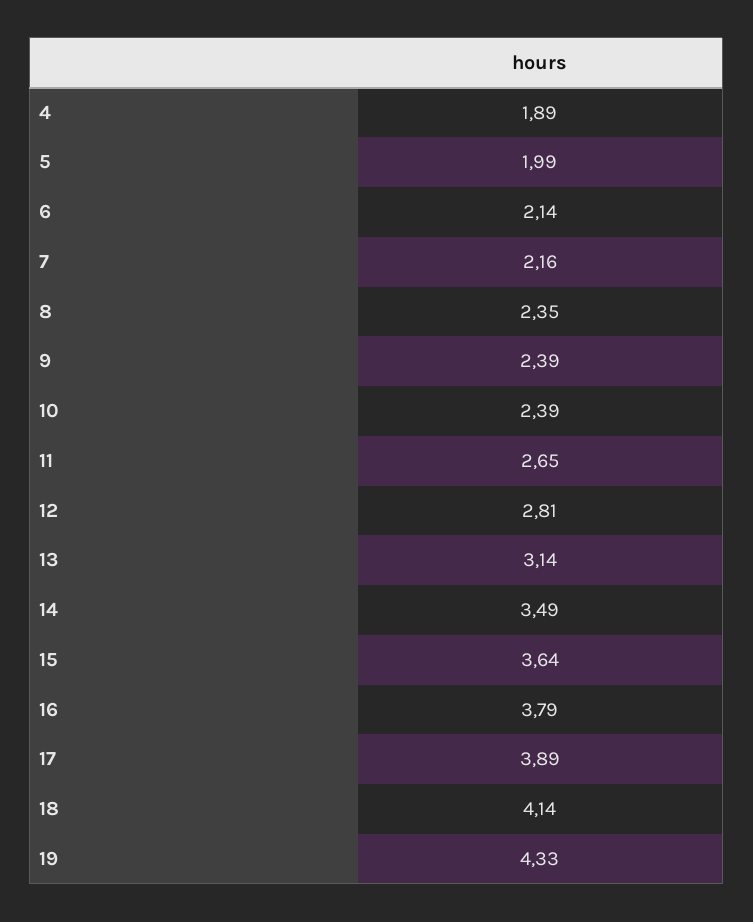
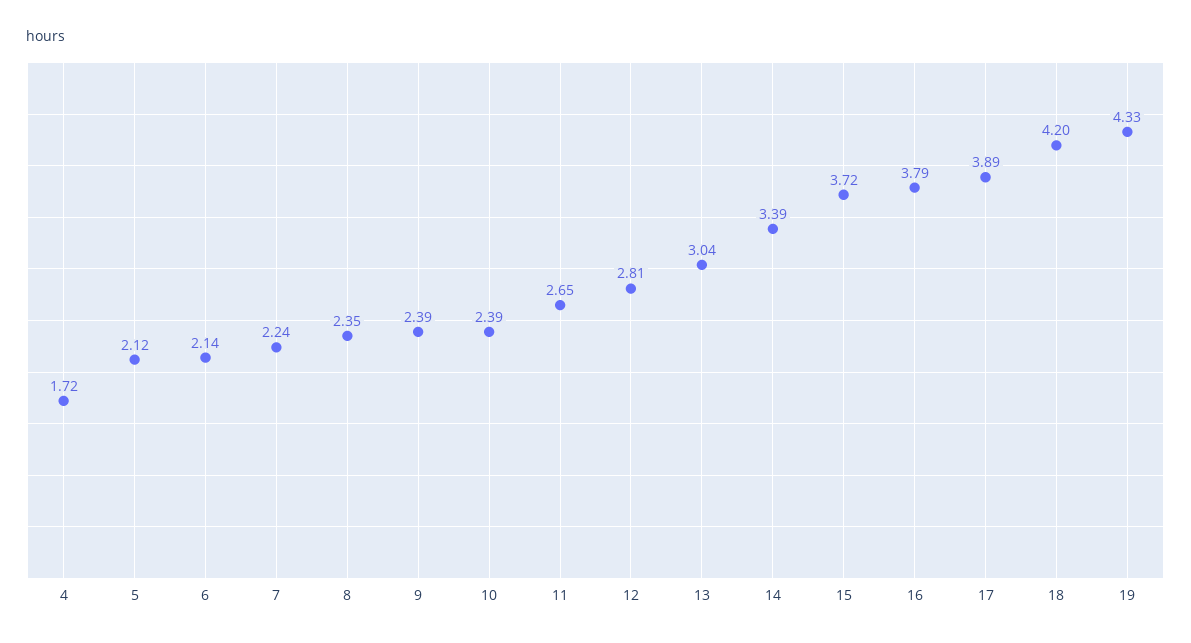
4: 1.89 -> 1.72
5: 1.99 -> 2.12
7: 2.16 -> 2.24
13: 3.14 -> 3.04
14: 3.49 -> 3.39
15: 3.64 -> 3.72
18: 4.14 -> 4.2

